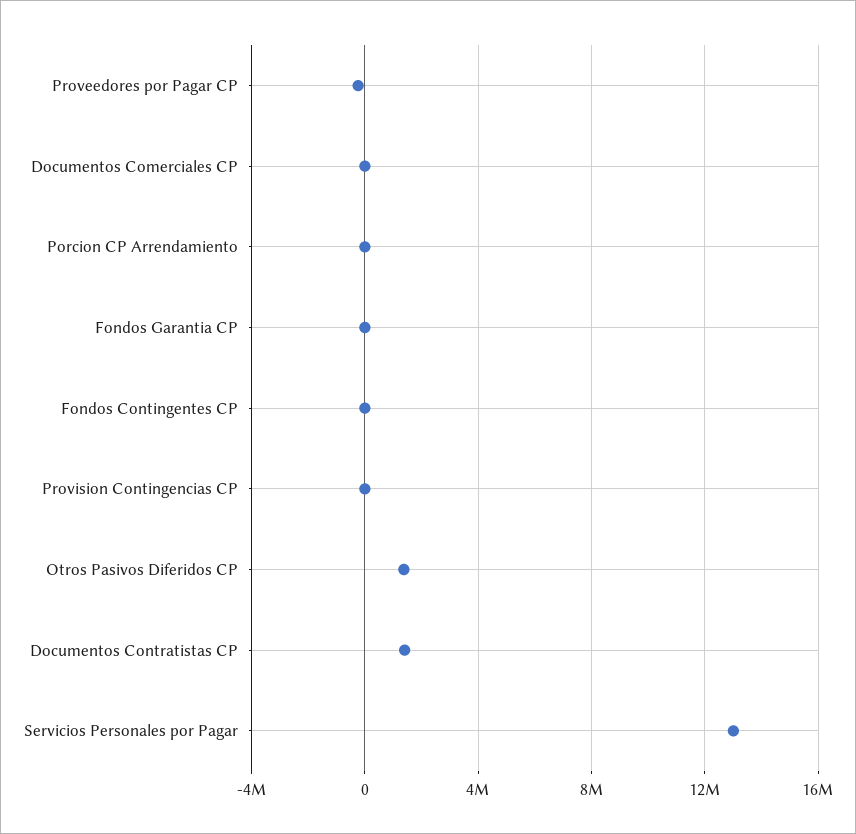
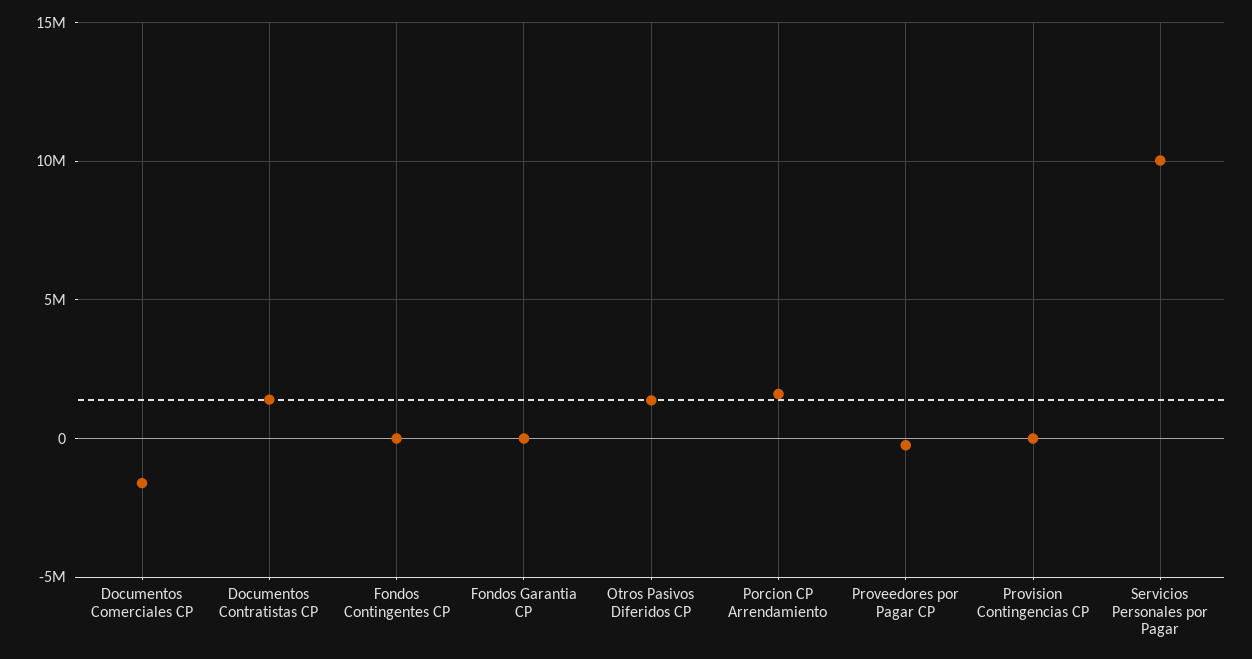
Documentos Comerciales CP: 0 -> -1500000
Porcion CP Arrendamiento: 0 -> 1500000
Servicios Personales por Pagar: 13000000 -> 10000000

